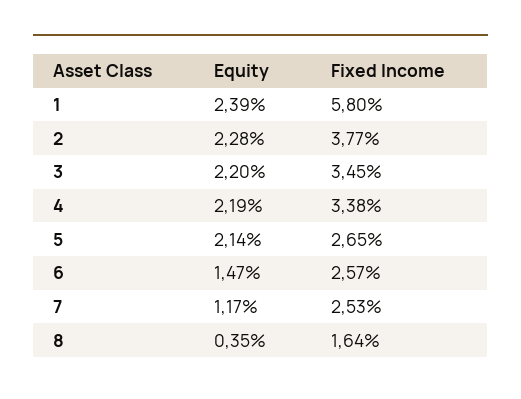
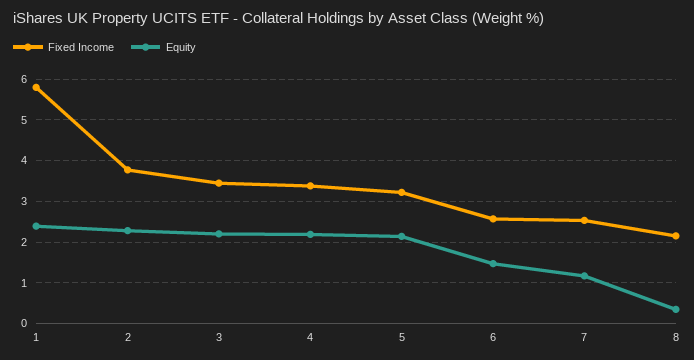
Fixed Income, 5: 2.65 -> 3.2
Fixed Income, 8: 1.64 -> 2.2

